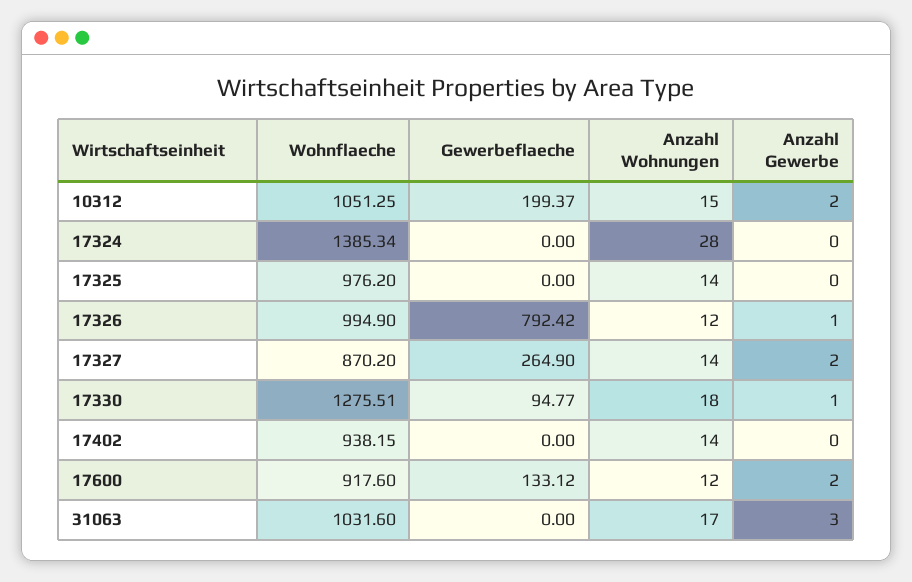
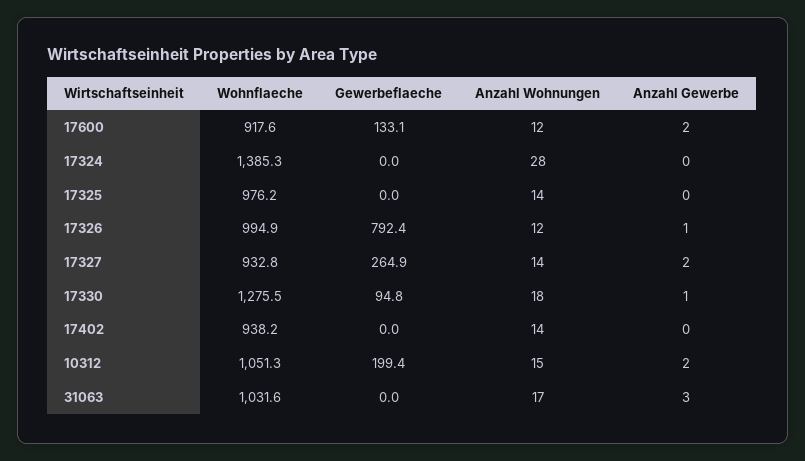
Wohnflaeche, 17327: 870.2 -> 932.8

